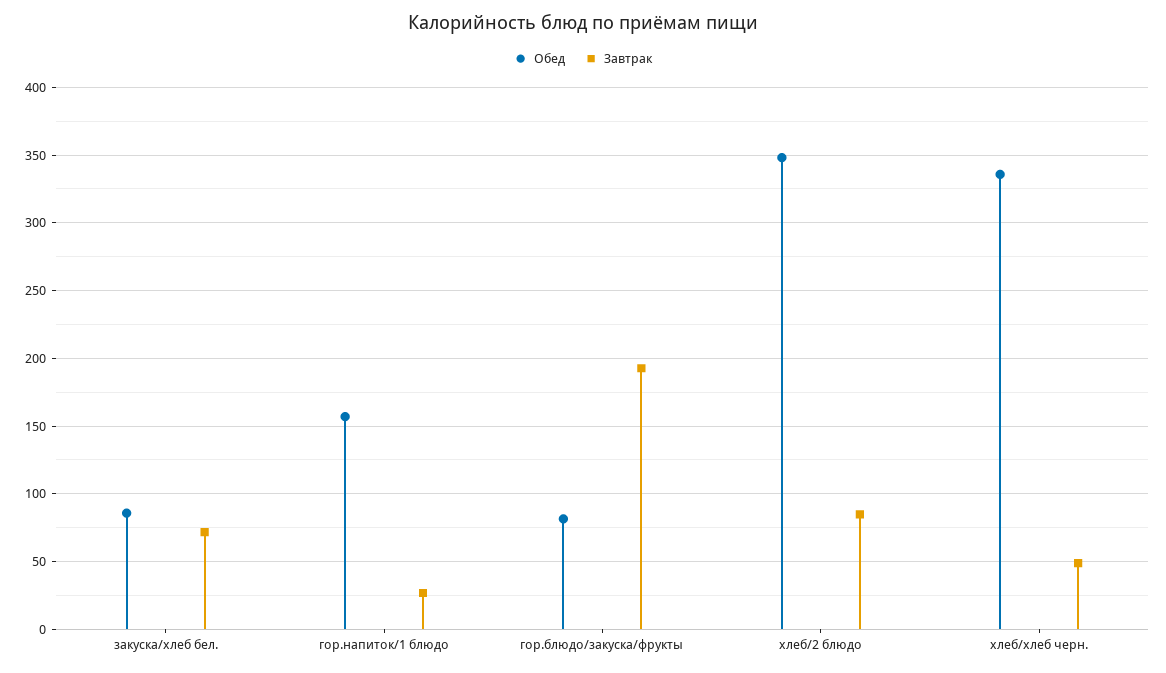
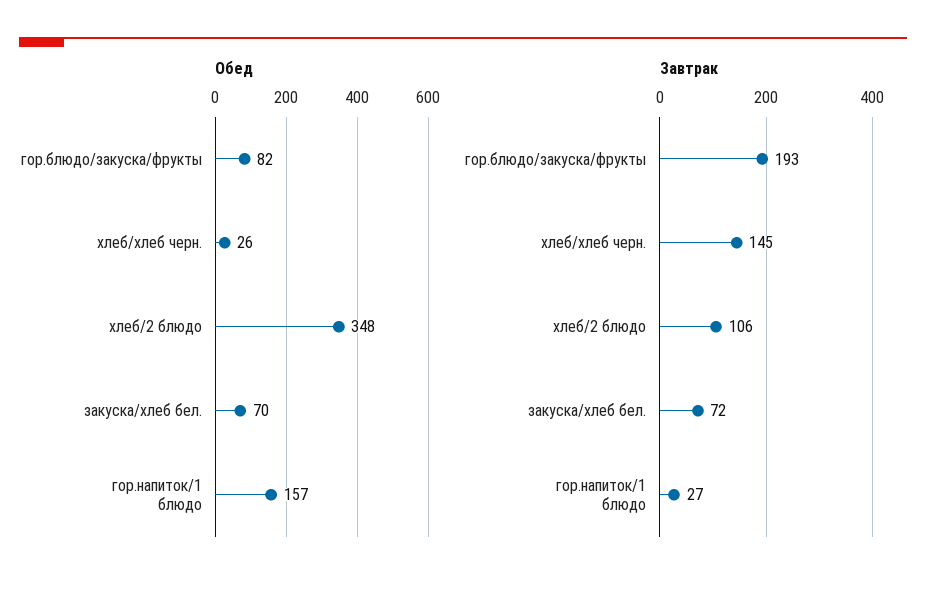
Обед, закуска/хлеб бел.: 85 -> 70
Завтрак, хлеб/2 блюдо: 85 -> 106
Обед, хлеб/хлеб черн.: 335 -> 26
Завтрак, хлеб/хлеб черн.: 50 -> 145

